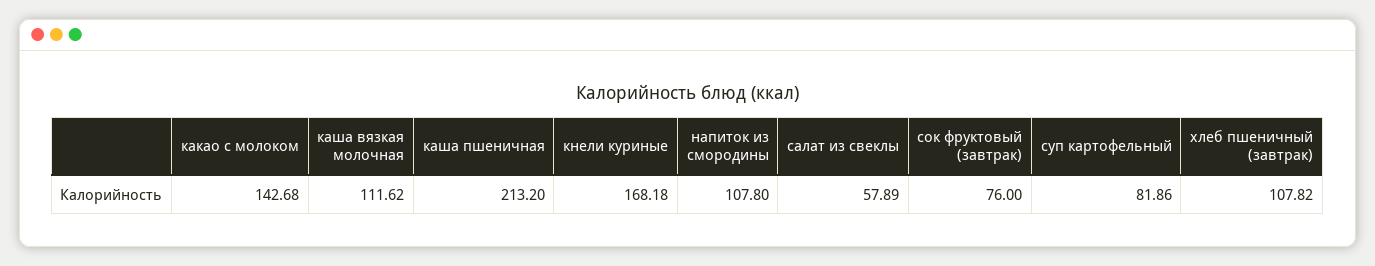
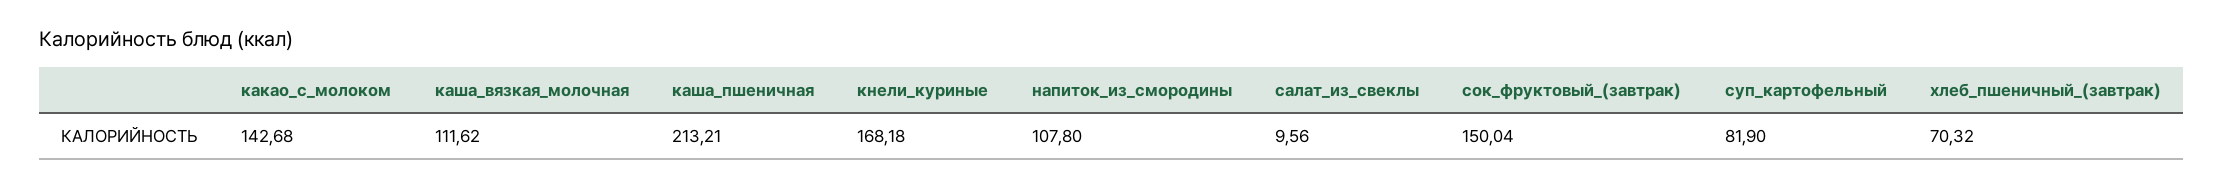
каша пшеничная: 213.2 -> 213.21
салат из свеклы: 57.89 -> 9.56
сок фруктовый (завтрак): 76 -> 150.04
суп картофельный: 81.86 -> 81.9
хлеб пшеничный (завтрак): 107.82 -> 70.32

